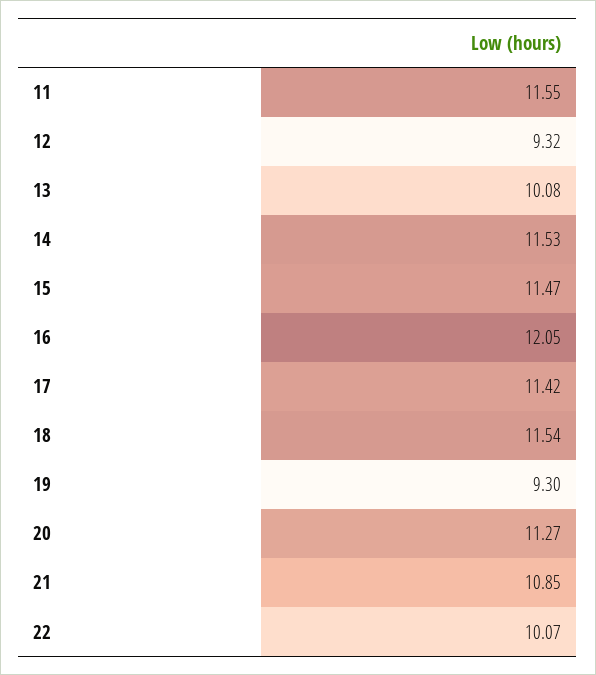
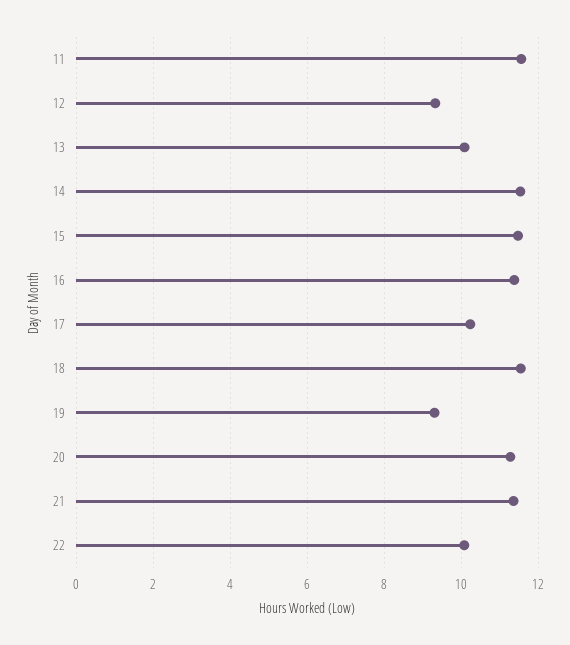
16: 12.05 -> 11.4
17: 11.42 -> 10.2
21: 10.85 -> 11.4

